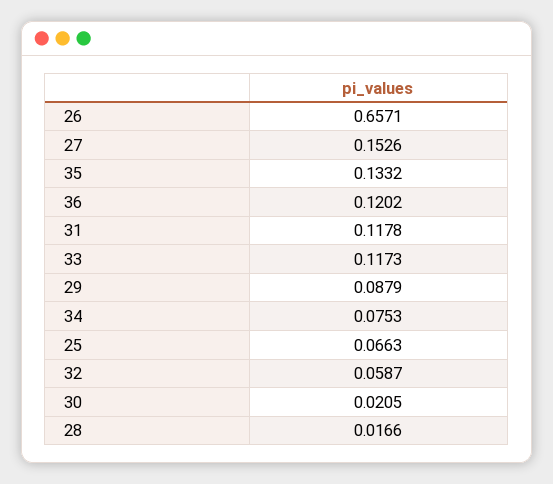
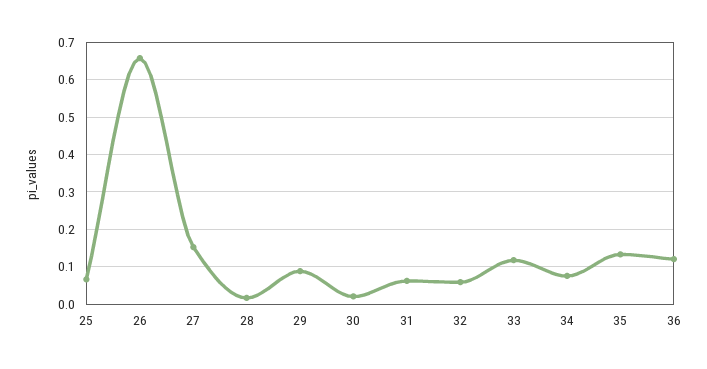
31: 0.1178 -> 0.06

